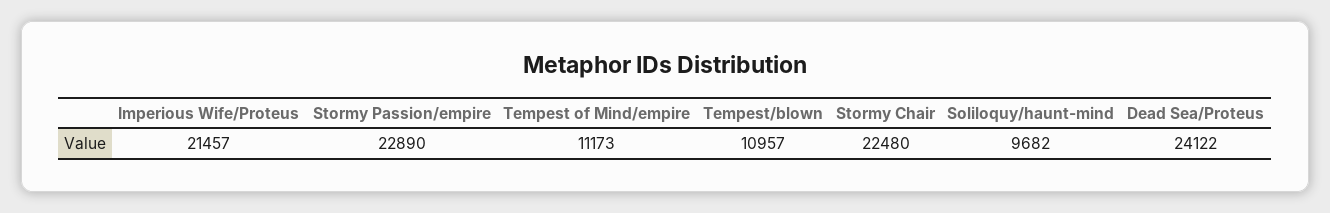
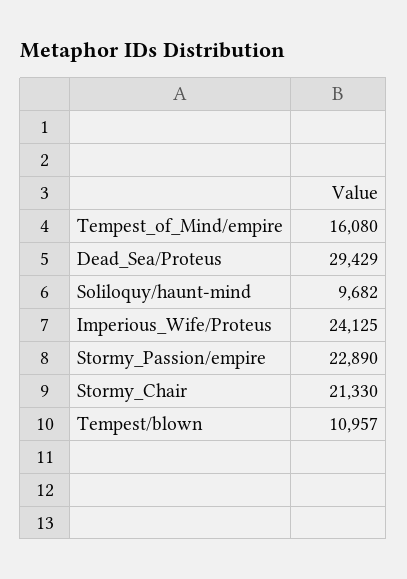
Imperious Wife/Proteus: 21457 -> 24125
Tempest of Mind/empire: 11173 -> 16080
Stormy Chair: 22480 -> 21330
Dead Sea/Proteus: 24122 -> 29429

